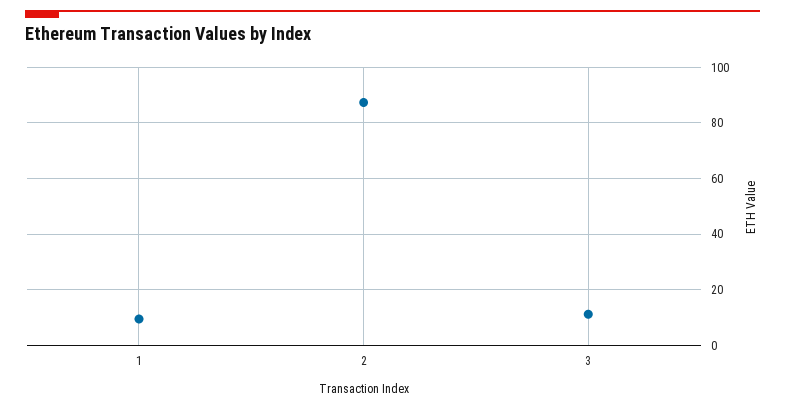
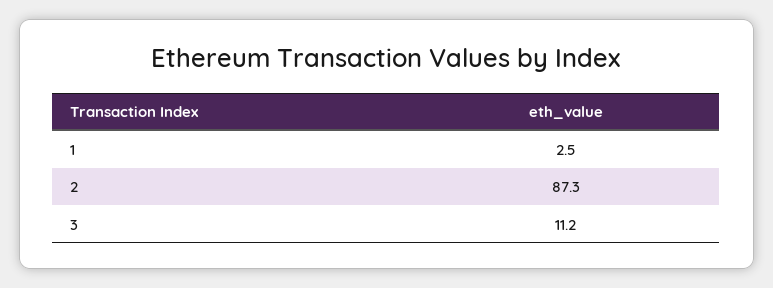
1: 10 -> 2.5

